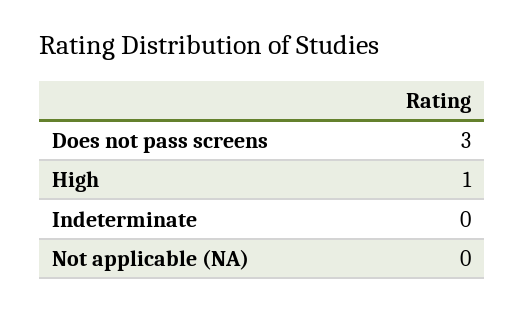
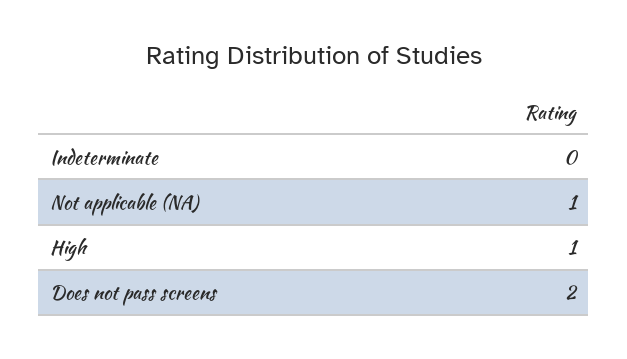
Does not pass screens: 3 -> 2
Not applicable (NA): 0 -> 1

